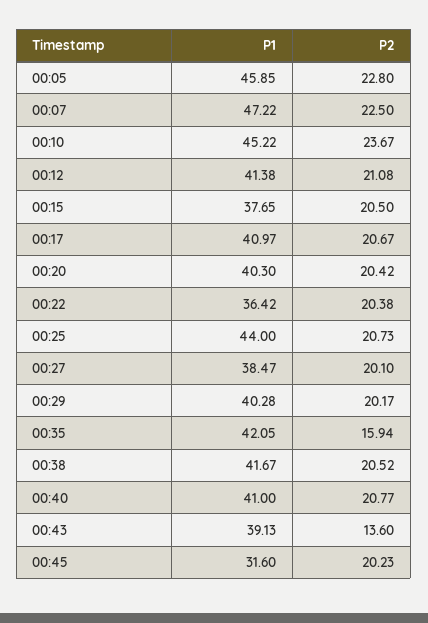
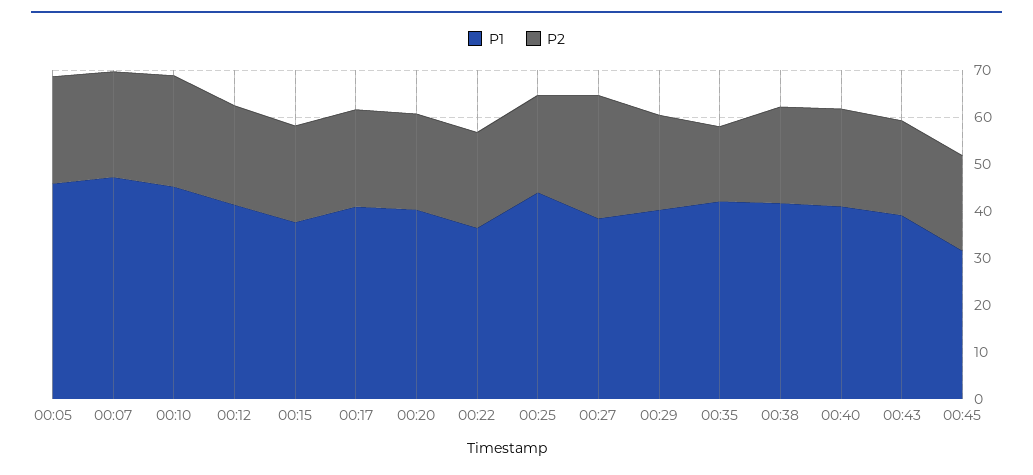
P2, 00:27: 20.1 -> 26
P2, 00:43: 13.6 -> 20

